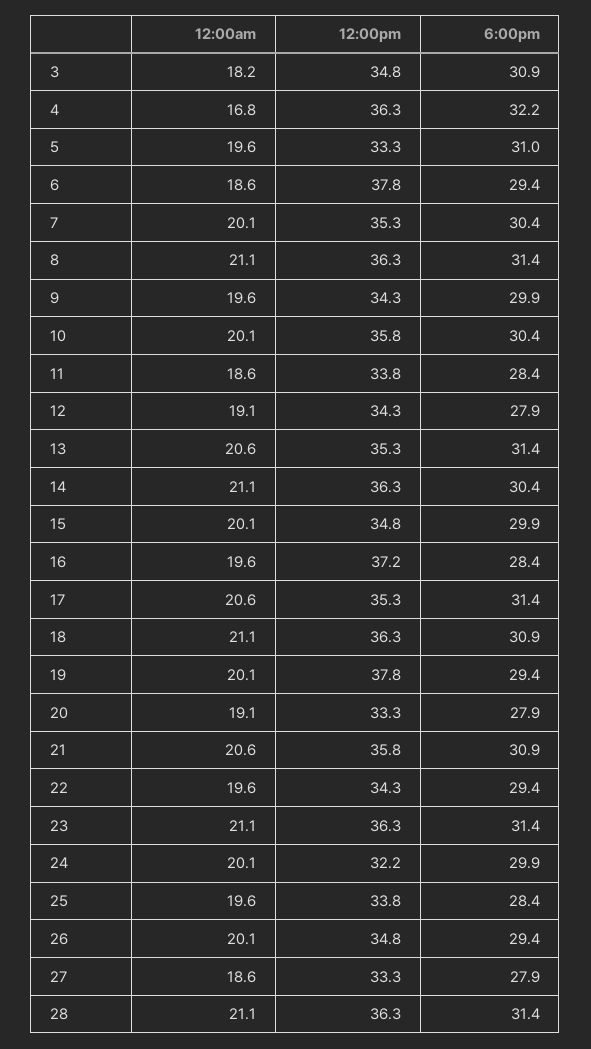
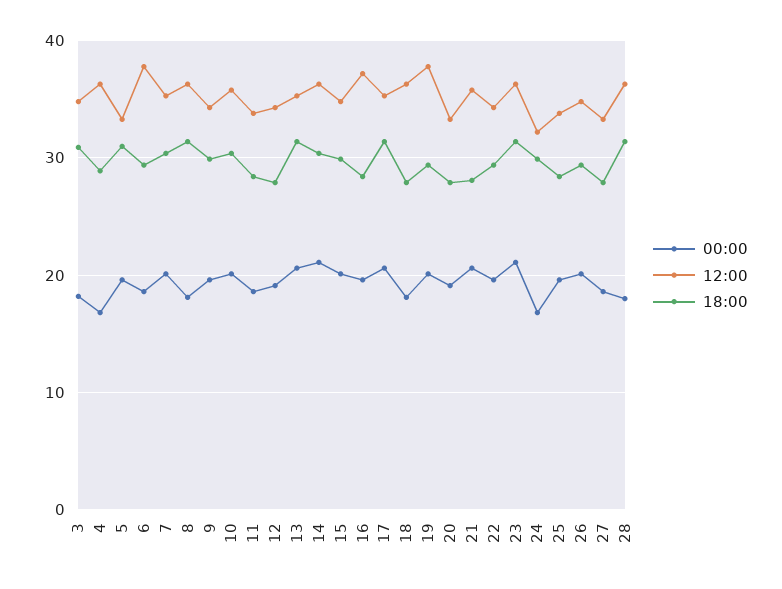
6:00pm, 4: 32.2 -> 29
12:00am, 8: 21.1 -> 18
12:00am, 18: 21.1 -> 18
6:00pm, 18: 30.9 -> 28
6:00pm, 21: 30.9 -> 28
12:00am, 24: 20.1 -> 17
12:00am, 28: 21.1 -> 18

